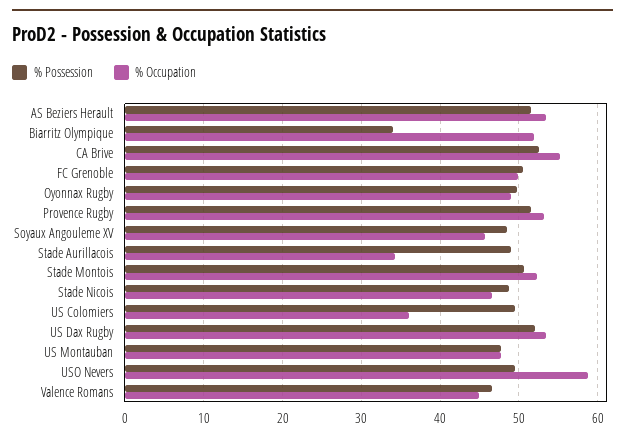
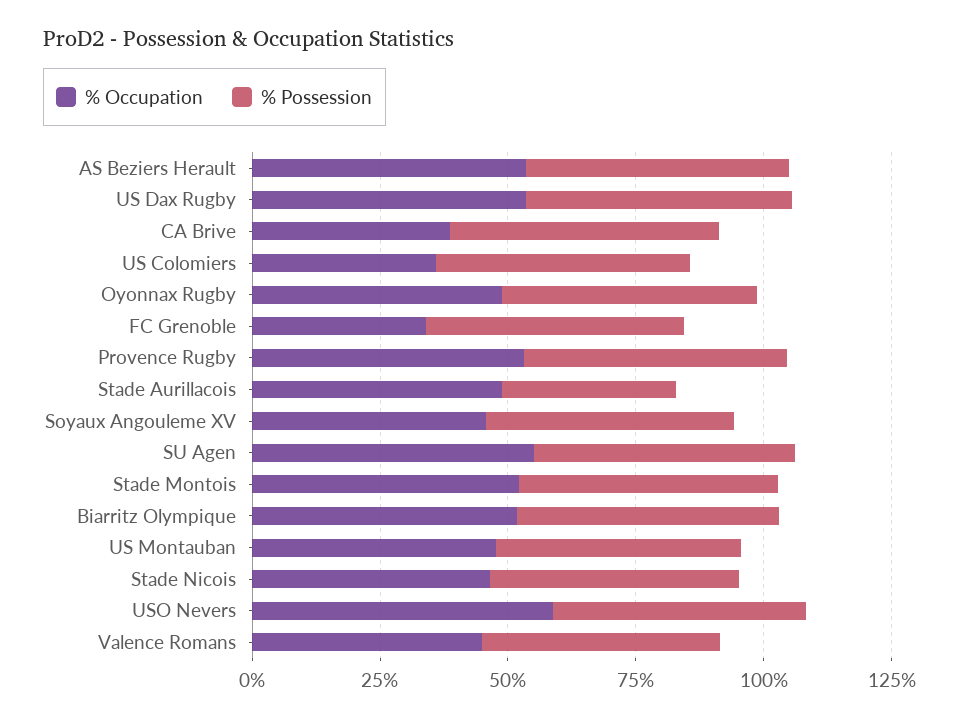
% Possession, Biarritz Olympique: 34 -> 50
% Occupation, CA Brive: 55 -> 40
% Occupation, FC Grenoble: 50 -> 35
% Possession, Stade Aurillacois: 49 -> 35
% Occupation, Stade Aurillacois: 34 -> 50
% Occupation, SU Agen: none -> 55
% Possession, SU Agen: none -> 50

